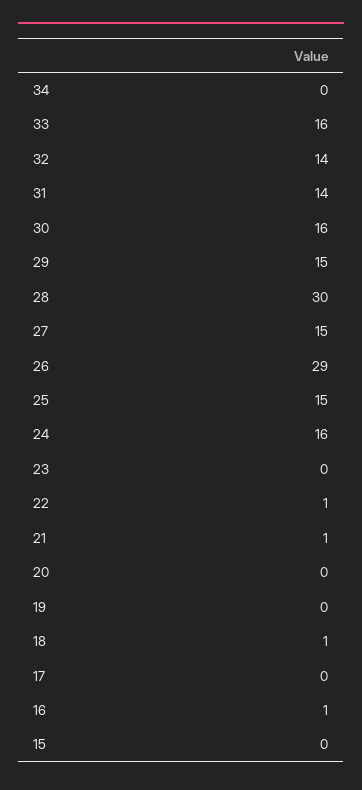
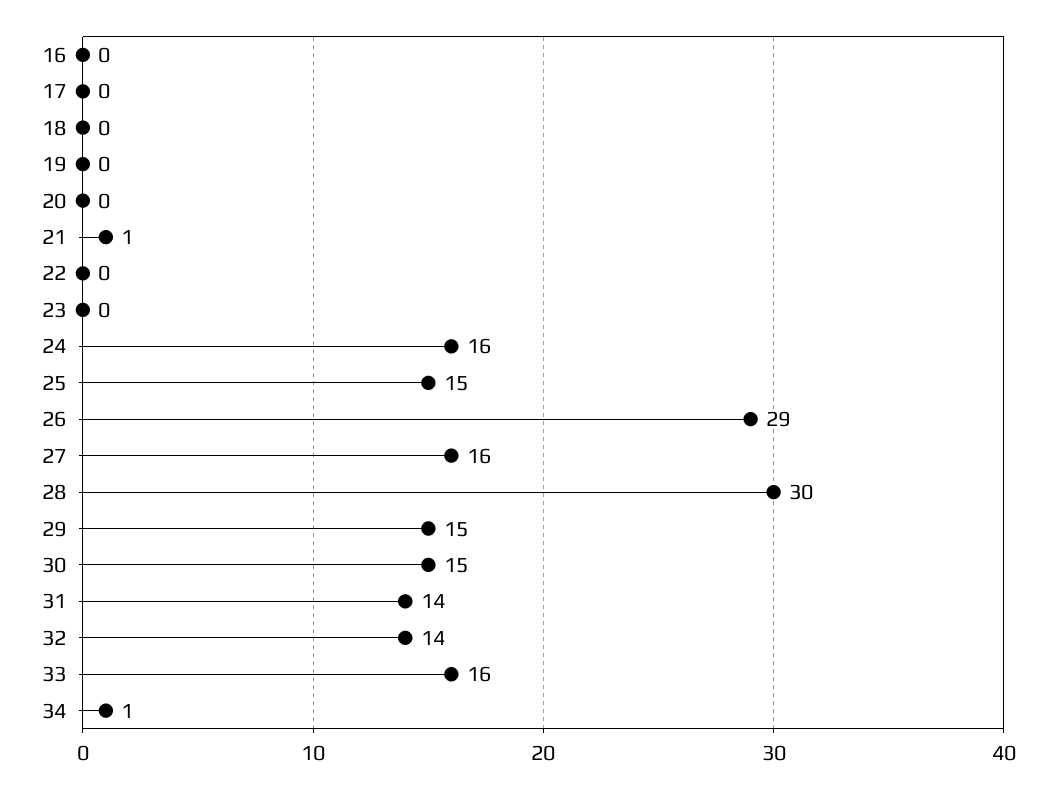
34: 0 -> 1
30: 16 -> 15
27: 15 -> 16
22: 1 -> 0
18: 1 -> 0
16: 1 -> 0
15: 0 -> none

